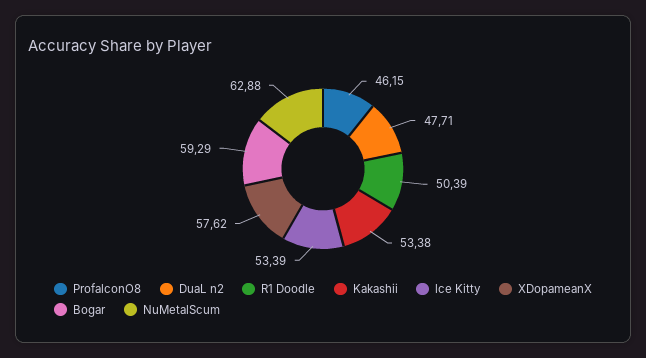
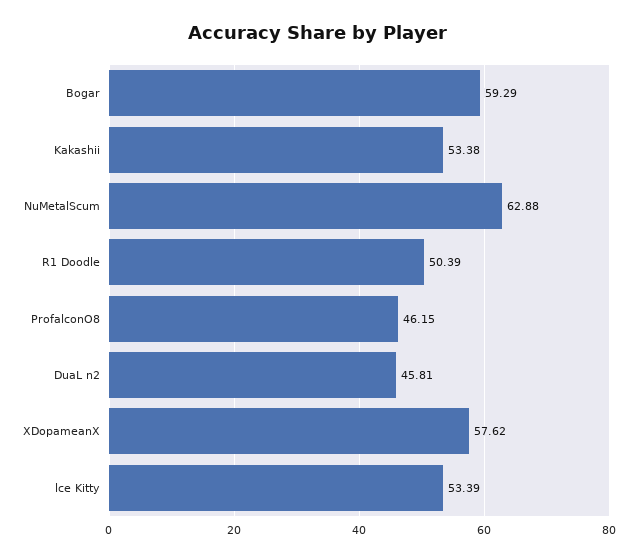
DuaL n2: 47.71 -> 45.81

